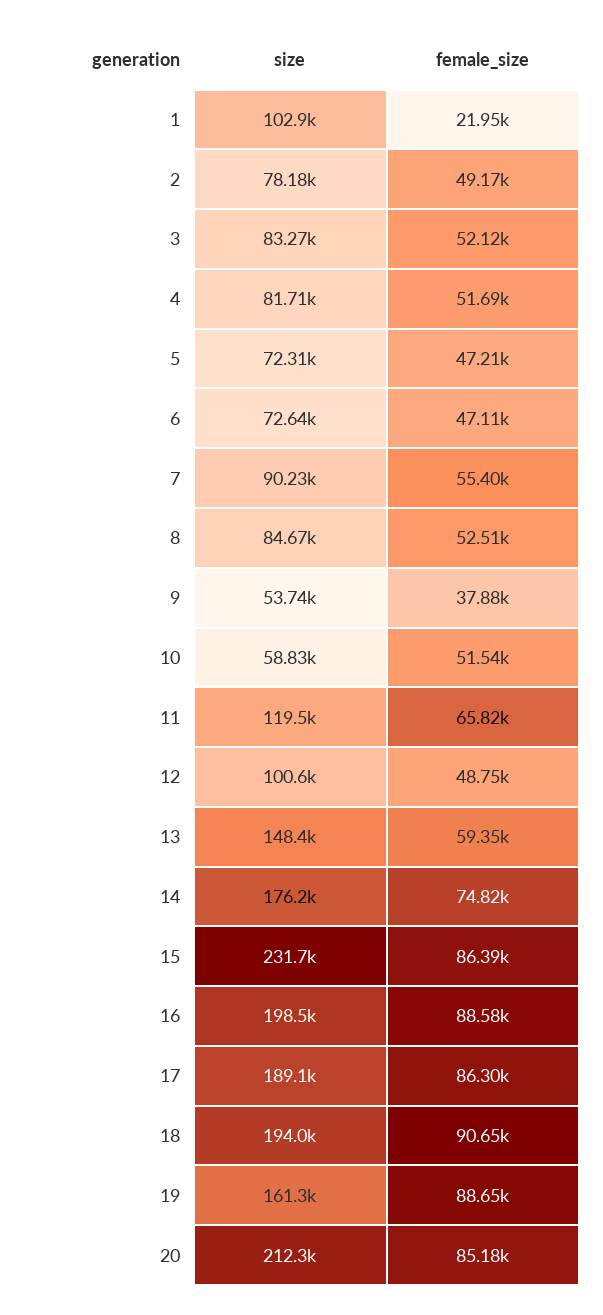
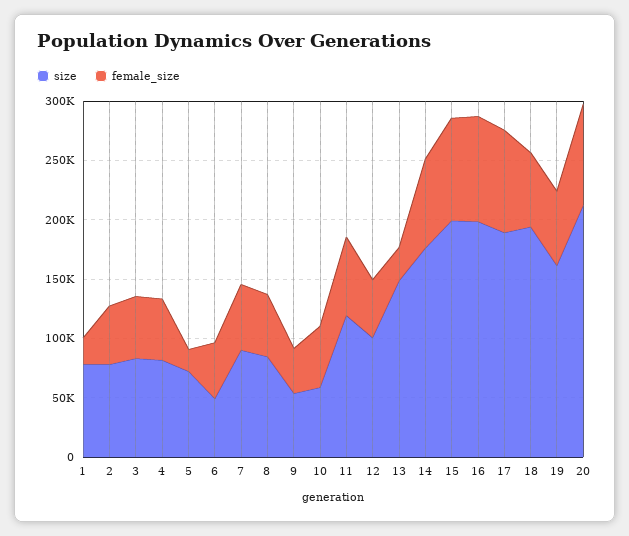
size, 1: 102900 -> 80000
female_size, 5: 47210 -> 20000
size, 6: 72640 -> 50000
female_size, 13: 59350 -> 30000
size, 15: 231700 -> 200000
female_size, 18: 90650 -> 60000
female_size, 19: 88650 -> 60000

